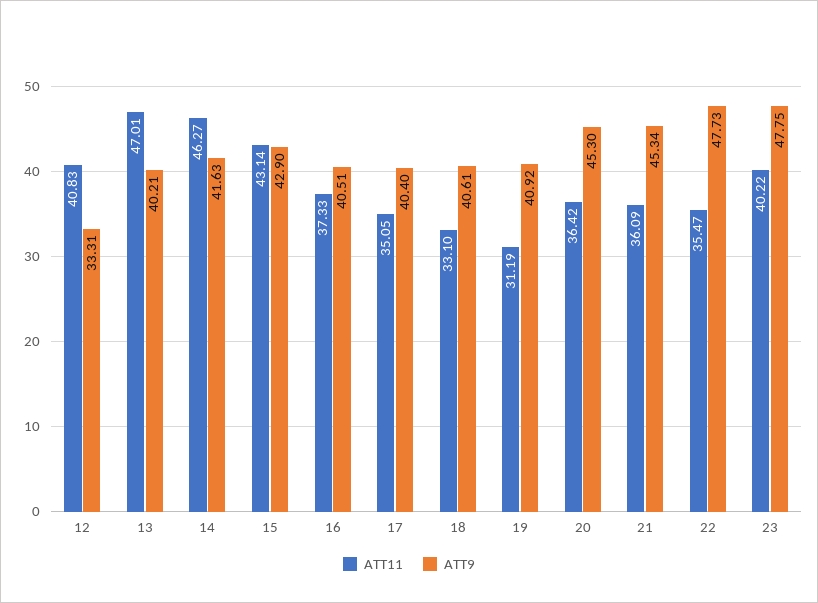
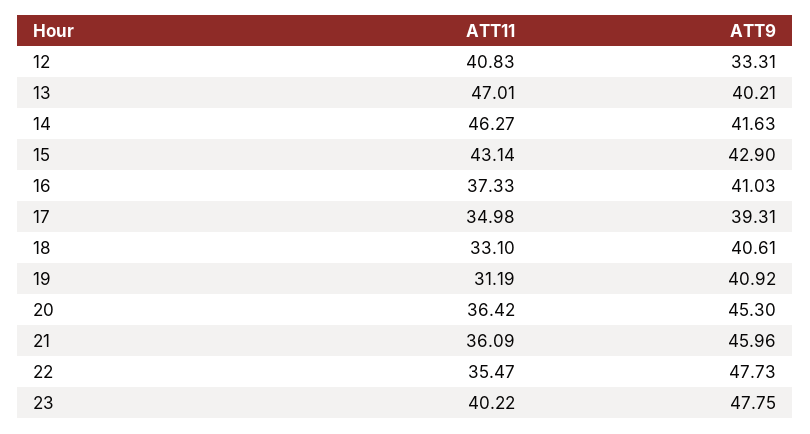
ATT9, 16: 40.51 -> 41.03
ATT11, 17: 35.05 -> 34.98
ATT9, 17: 40.4 -> 39.31
ATT9, 21: 45.34 -> 45.96

